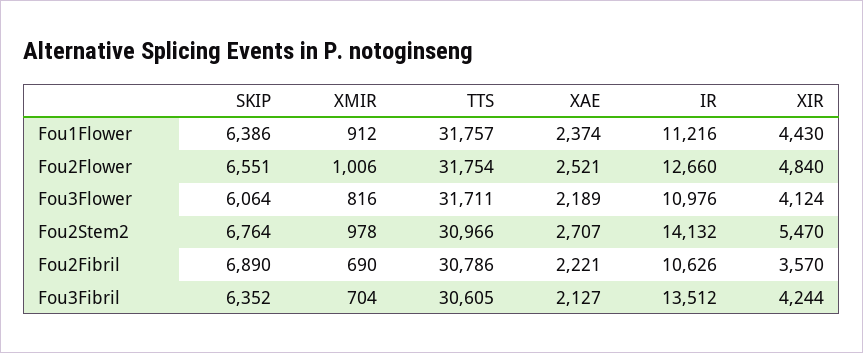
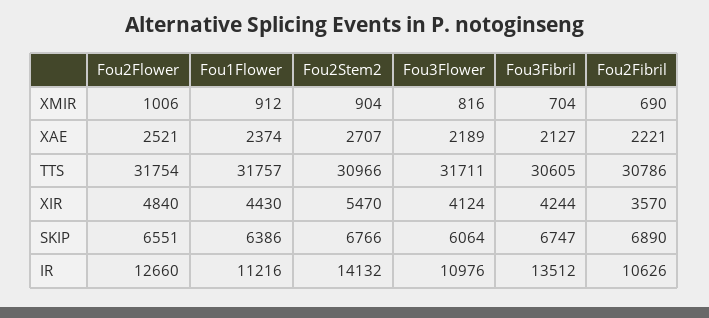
SKIP, Fou2Stem2: 6764 -> 6766
XMIR, Fou2Stem2: 978 -> 904
SKIP, Fou3Fibril: 6352 -> 6747

